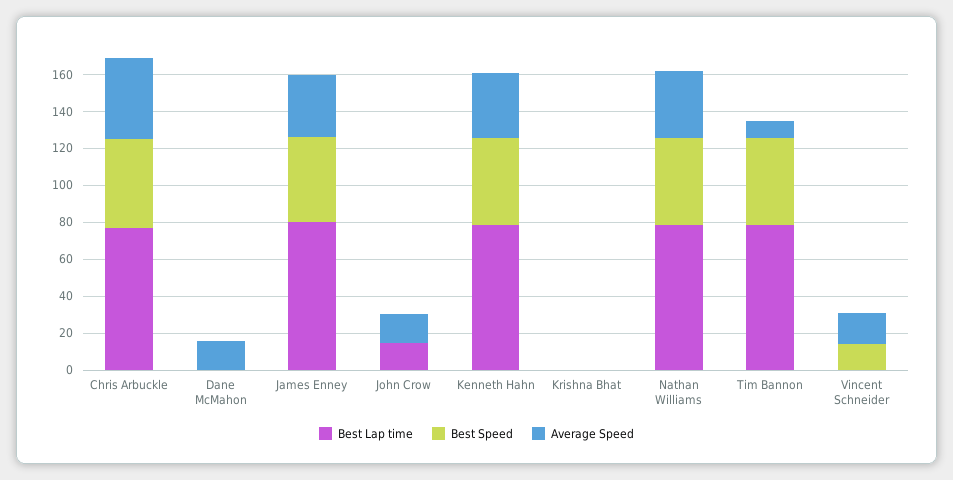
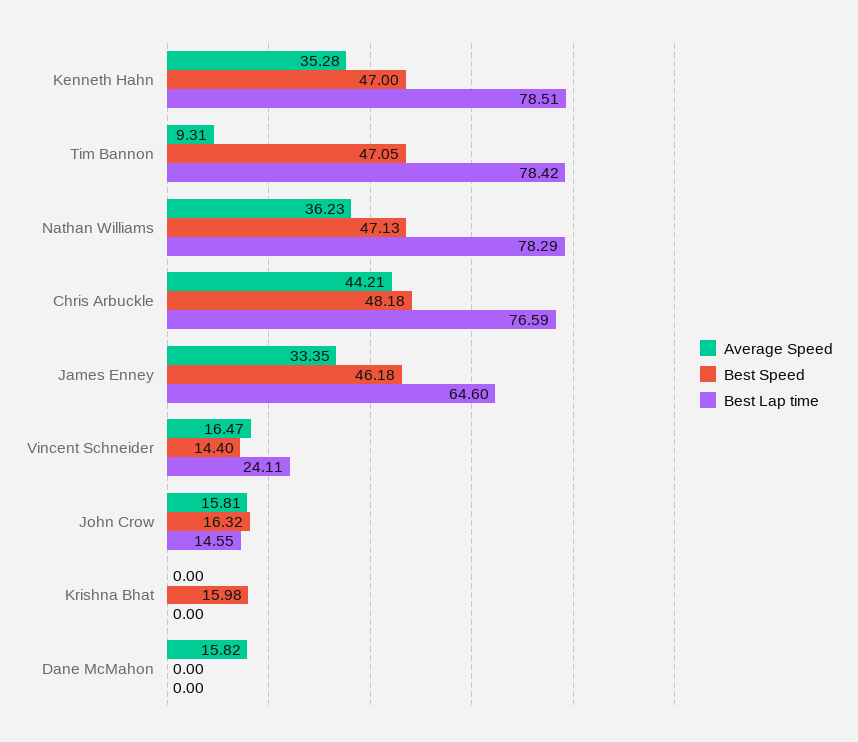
Best Lap time, James Enney: 80 -> 64.6
Best Speed, John Crow: 0 -> 16.32
Best Speed, Krishna Bhat: 0 -> 15.98
Best Lap time, Vincent Schneider: 0 -> 24.11

